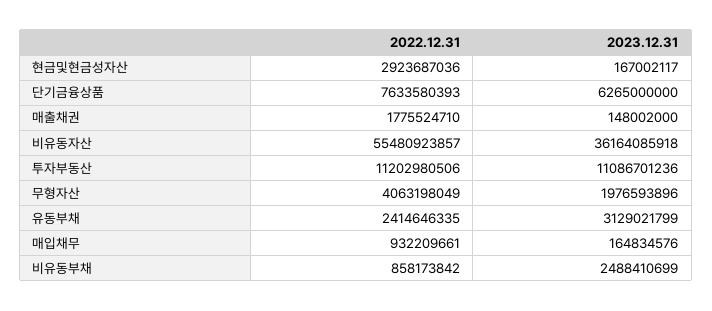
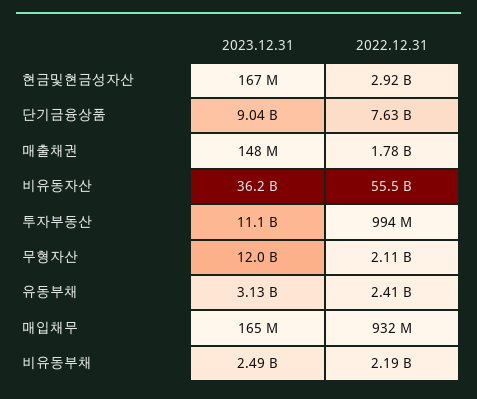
2023.12.31, 단기금융상품: 6265000000 -> 9040000000
2022.12.31, 투자부동산: 11202980506 -> 994000000
2022.12.31, 무형자산: 4063198049 -> 2110000000
2023.12.31, 무형자산: 1976593896 -> 12000000000
2022.12.31, 비유동부채: 858173842 -> 2190000000

